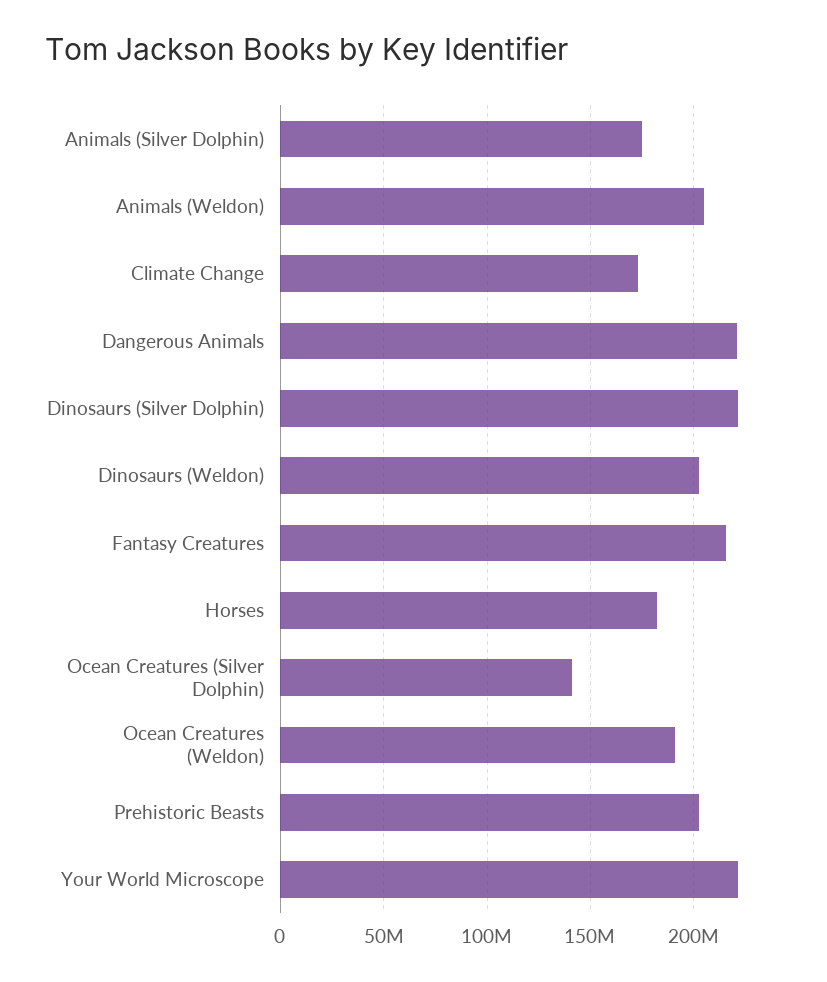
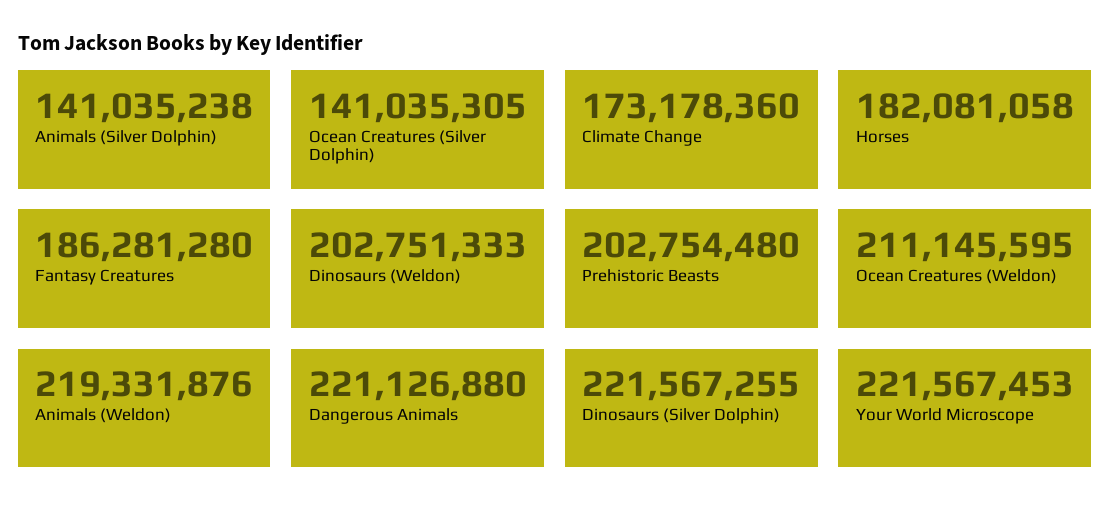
Animals (Silver Dolphin): 175000000 -> 141035238
Animals (Weldon): 205000000 -> 219331876
Fantasy Creatures: 215000000 -> 186281280
Ocean Creatures (Weldon): 190000000 -> 211145595

